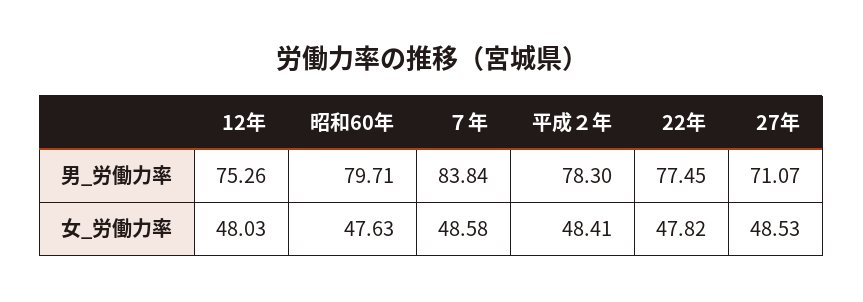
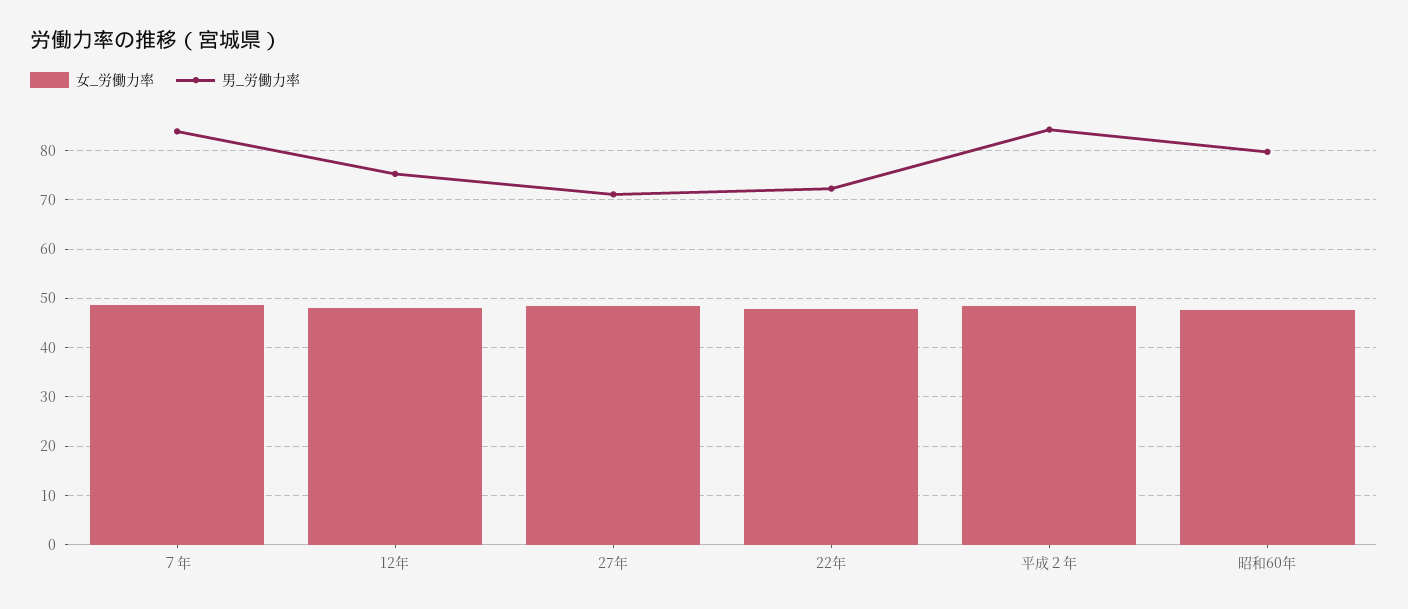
男_労働力率, 平成２年: 78.3 -> 84
男_労働力率, 22年: 77.45 -> 72

